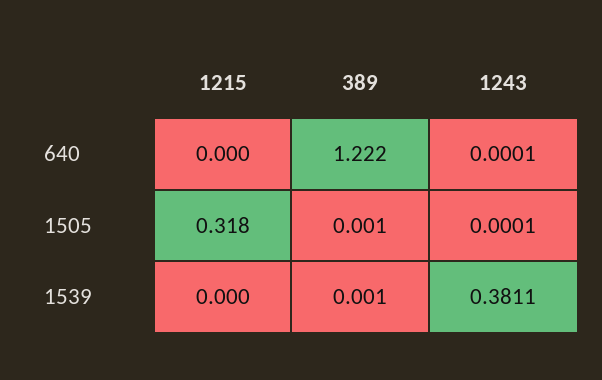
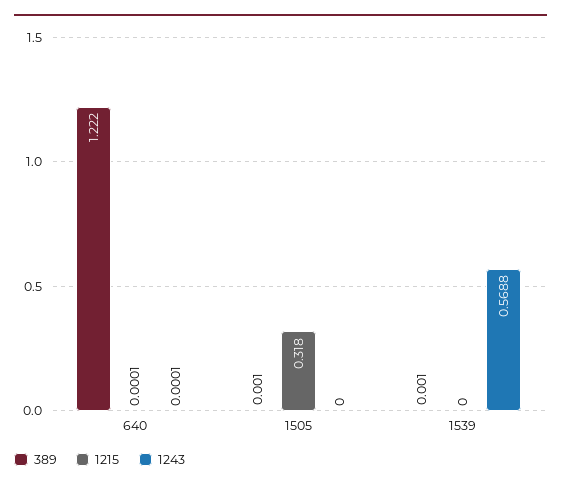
1215, 640: 0 -> 0.0001
1243, 1505: 0.0001 -> 0
1243, 1539: 0.3811 -> 0.5688

